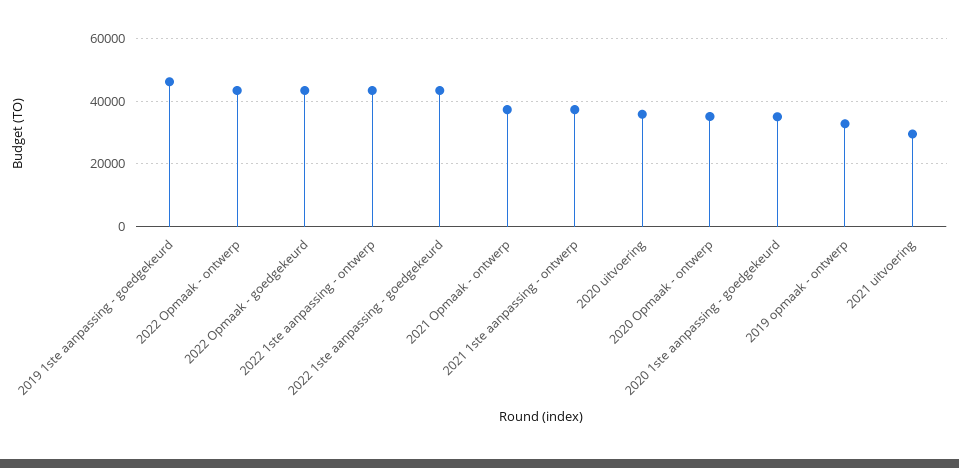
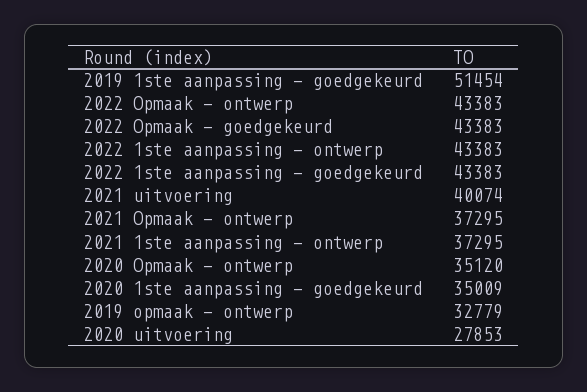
2019 1ste aanpassing - goedgekeurd: 46000 -> 51454
2020 uitvoering: 36000 -> 27853
2021 uitvoering: 30000 -> 40074

